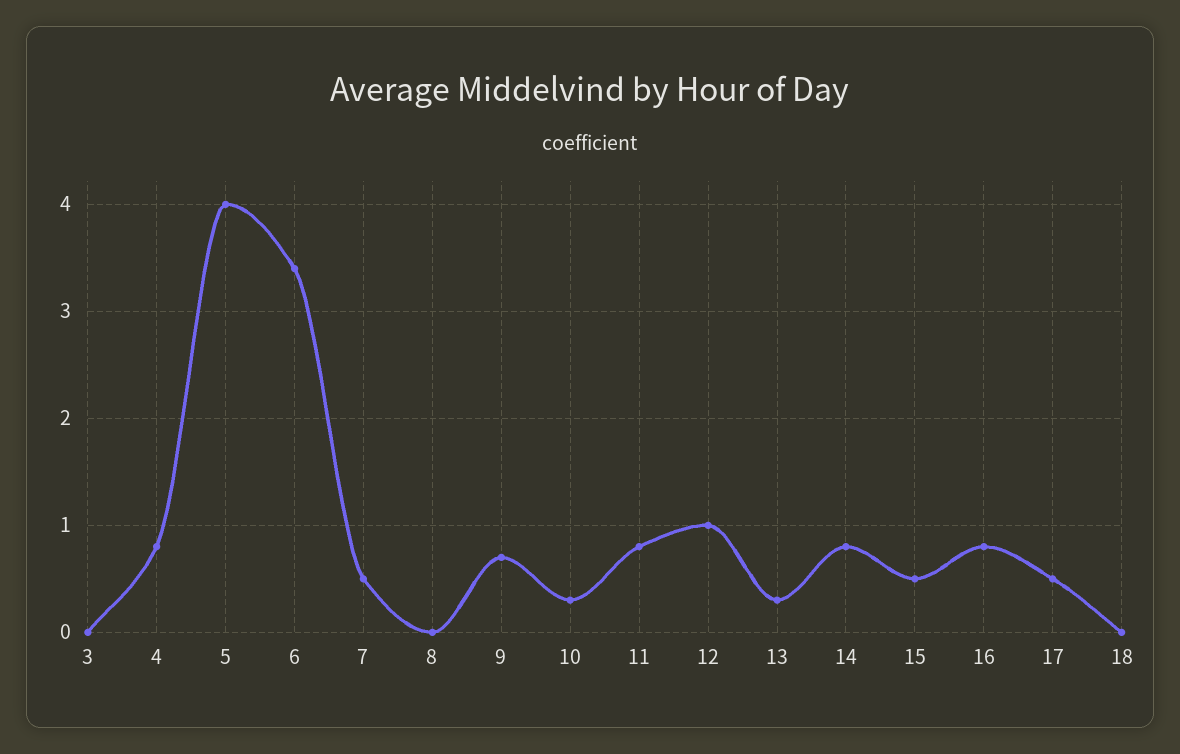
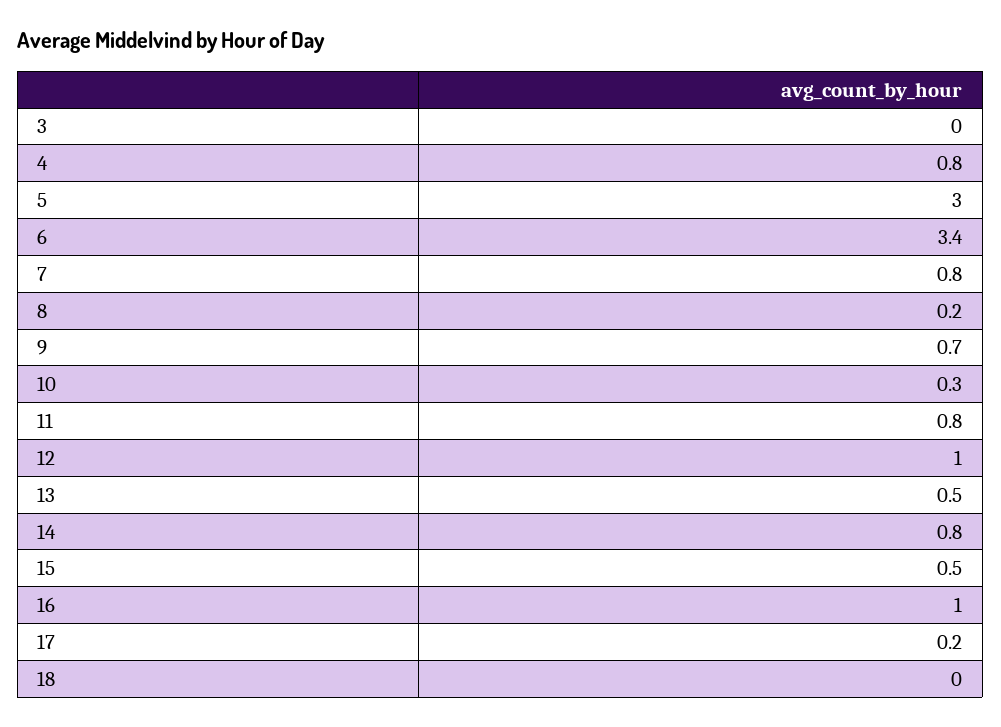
5: 4 -> 3
7: 0.5 -> 0.8
8: 0 -> 0.2
13: 0.3 -> 0.5
16: 0.8 -> 1
17: 0.5 -> 0.2

